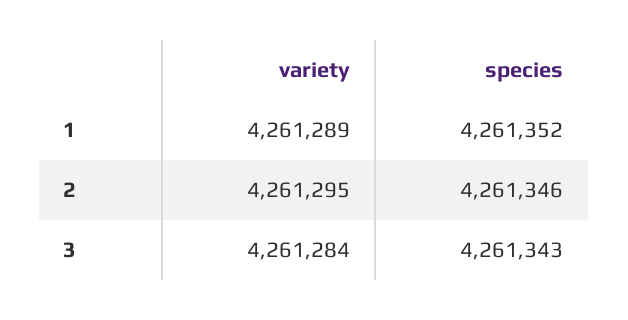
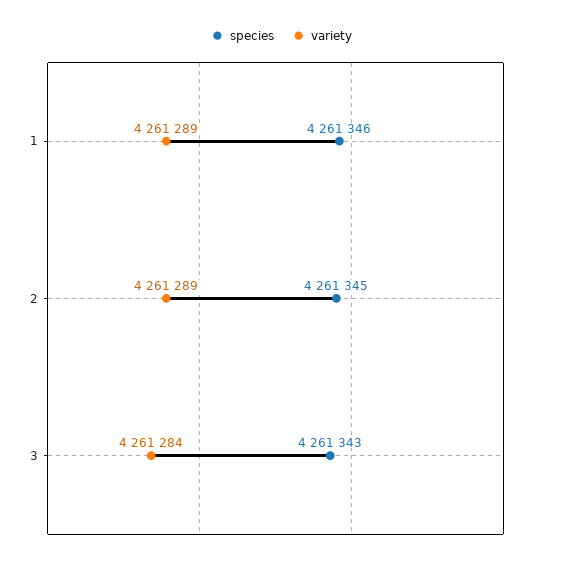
species, 1: 4261352 -> 4261346
variety, 2: 4261295 -> 4261289
species, 2: 4261346 -> 4261345

